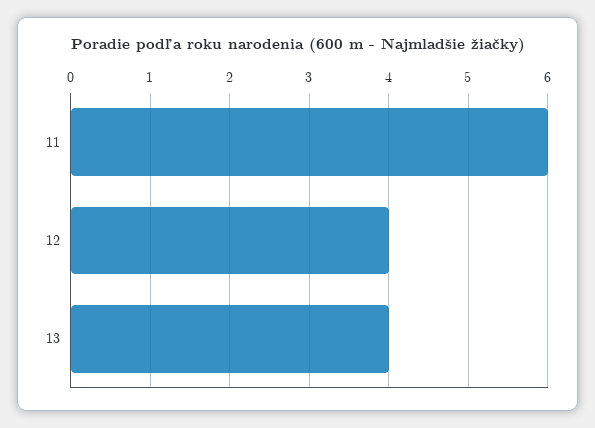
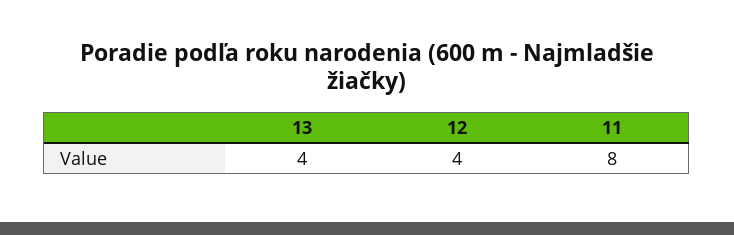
11: 6 -> 8

